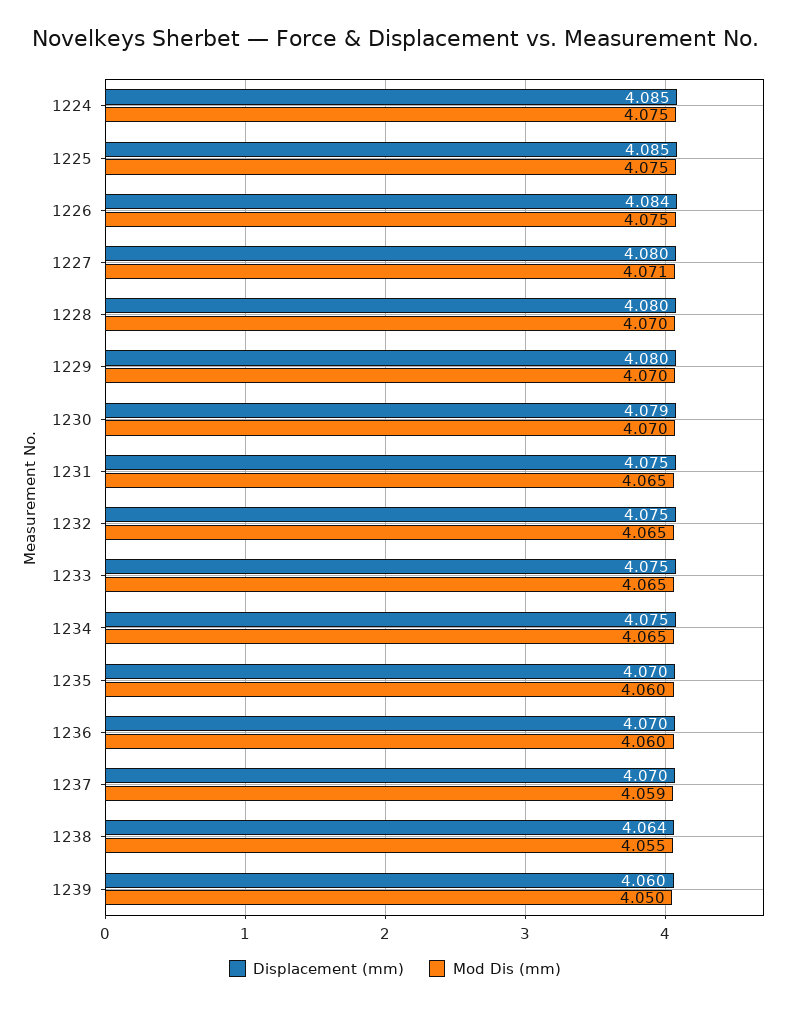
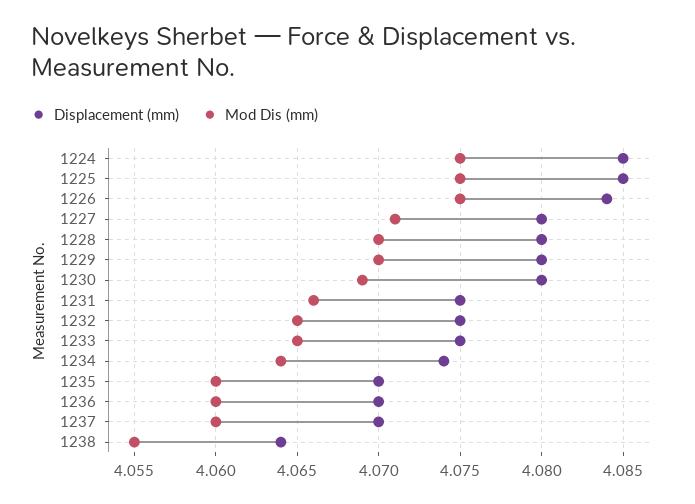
Displacement (mm), 1230: 4.079 -> 4.08
Mod Dis (mm), 1230: 4.07 -> 4.069
Mod Dis (mm), 1231: 4.065 -> 4.066
Displacement (mm), 1234: 4.075 -> 4.074
Mod Dis (mm), 1234: 4.065 -> 4.064
Mod Dis (mm), 1237: 4.059 -> 4.06
Displacement (mm), 1239: 4.06 -> none
Mod Dis (mm), 1239: 4.05 -> none

